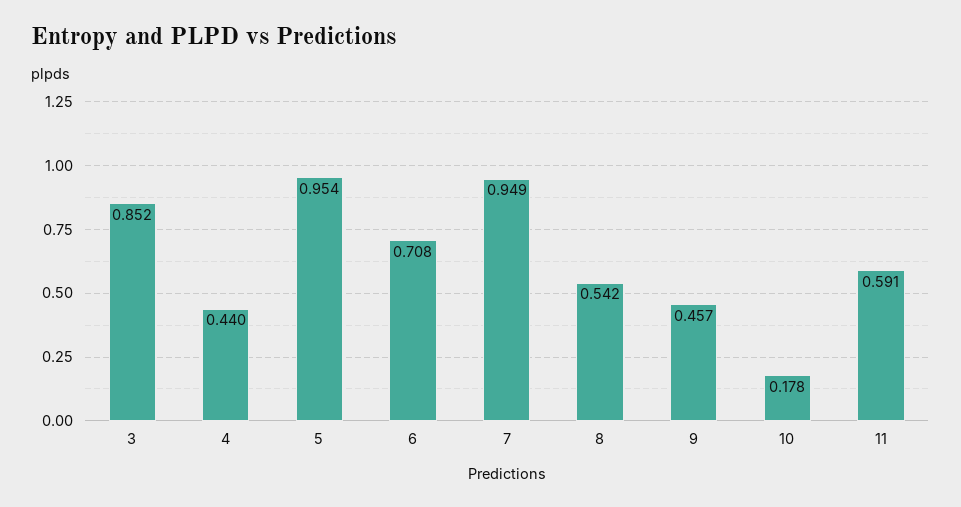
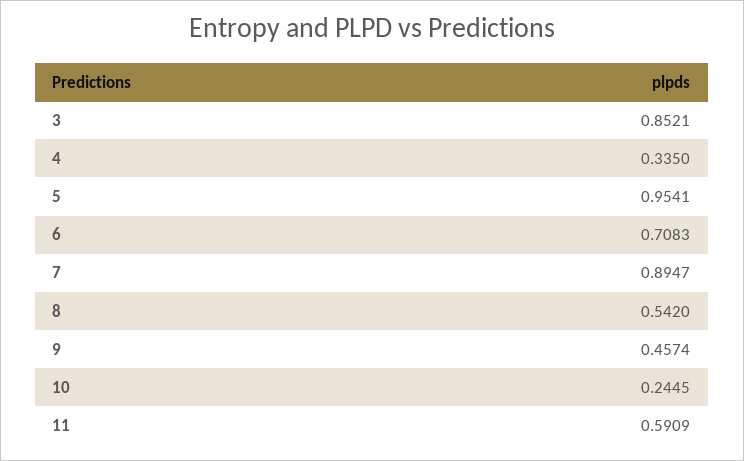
4: 0.44 -> 0.335
7: 0.949 -> 0.8947
10: 0.178 -> 0.2445

